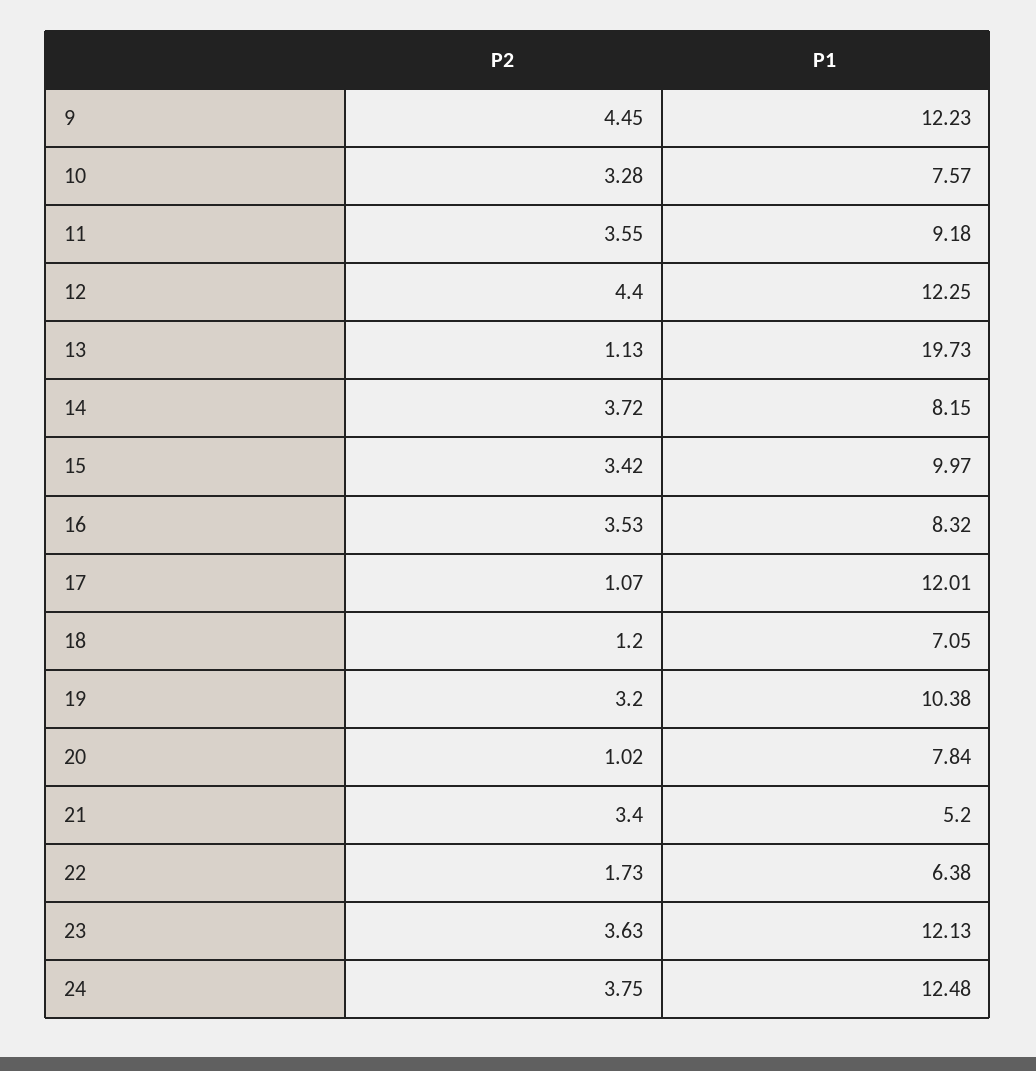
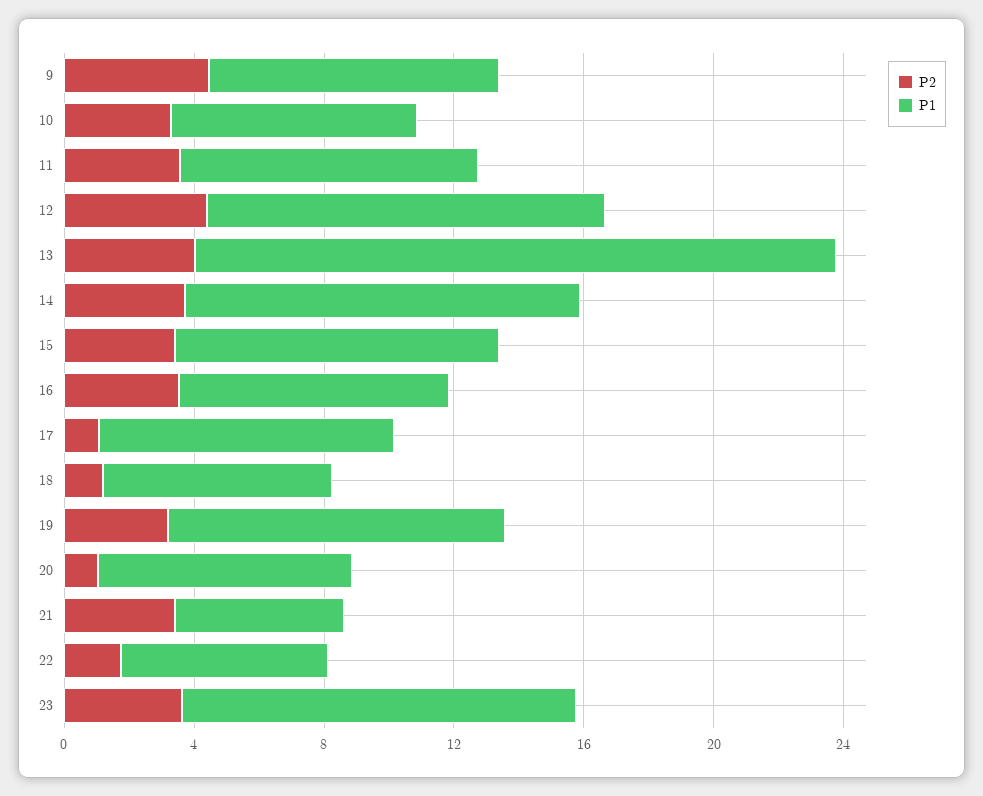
P1, 9: 12.23 -> 9
P2, 13: 1.13 -> 4
P1, 14: 8.15 -> 12
P1, 17: 12.01 -> 9
P2, 24: 3.75 -> none
P1, 24: 12.48 -> none

